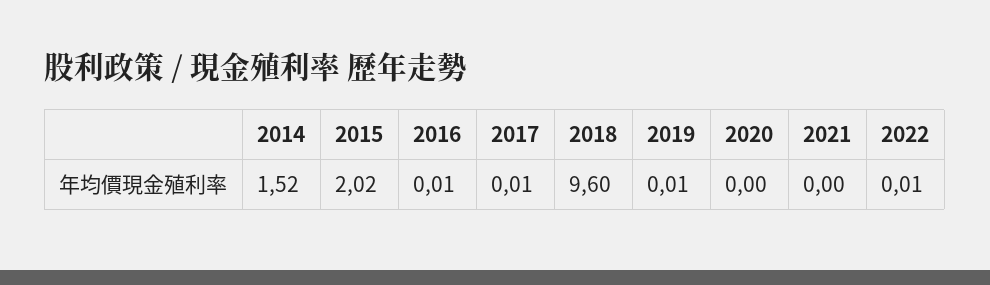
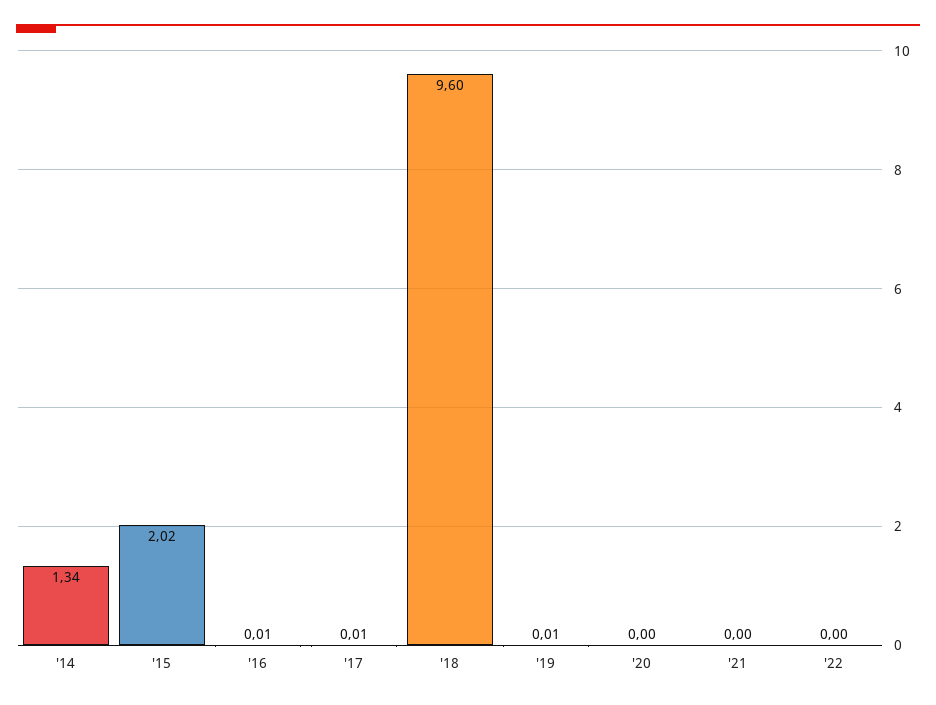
2014: 1.52 -> 1.34
2022: 0.01 -> 0

